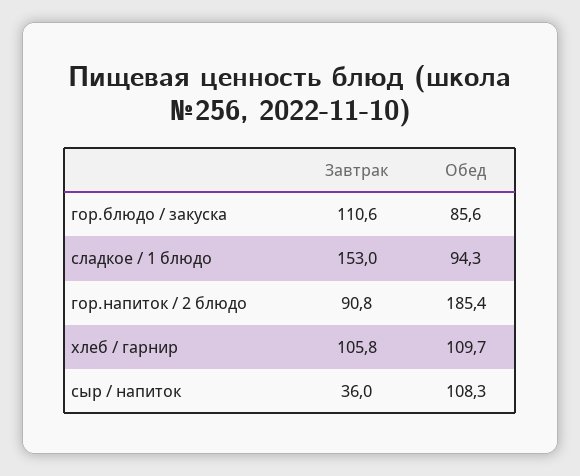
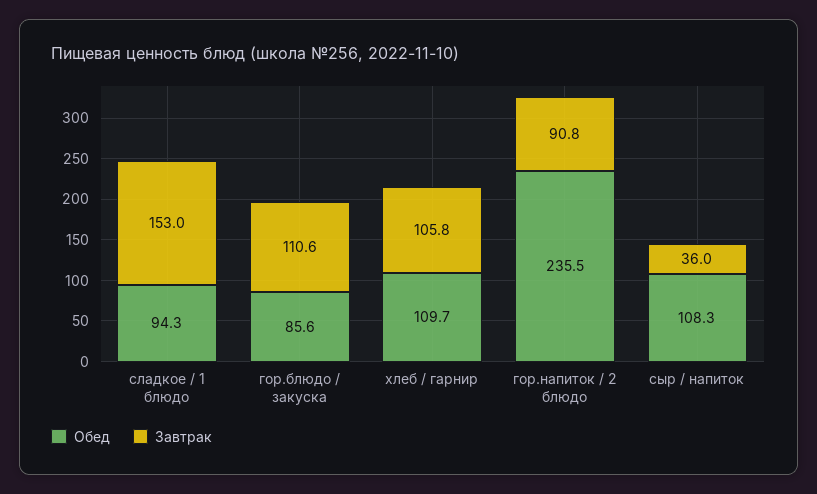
Обед, гор.напиток / 2 блюдо: 185.4 -> 235.5

